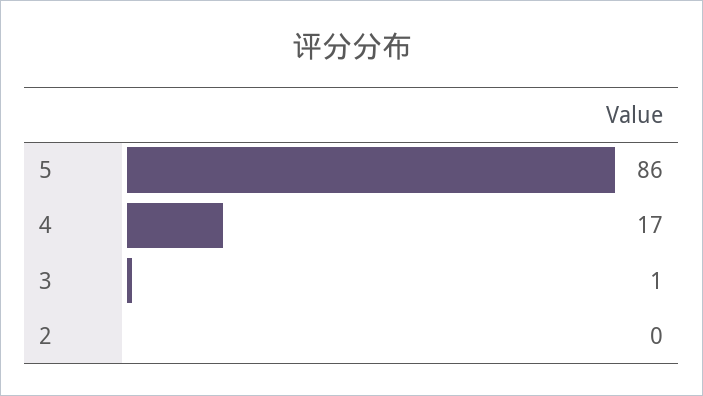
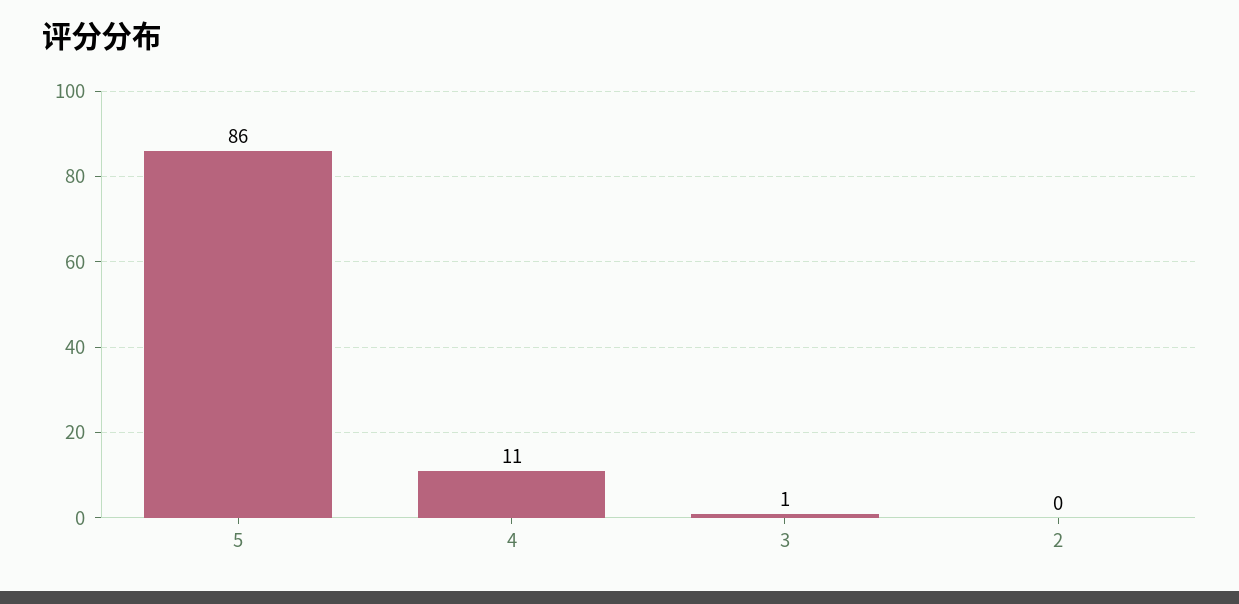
4: 17 -> 11

